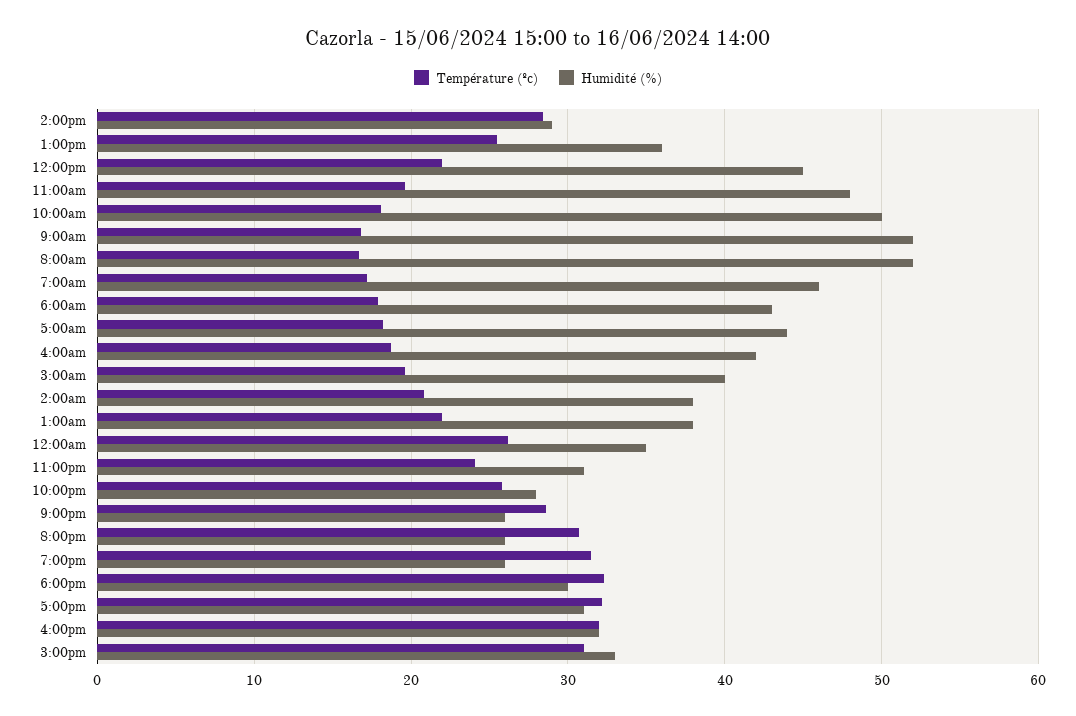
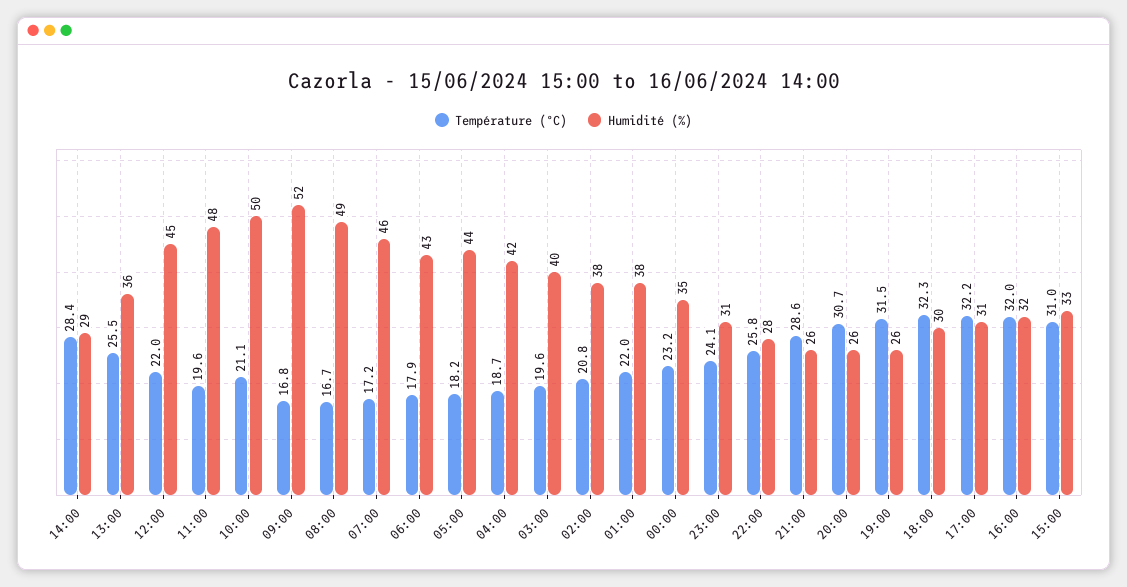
Température (ºc), 10:00am: 18 -> 21.1
Humidité (%), 8:00am: 52 -> 49
Température (ºc), 12:00am: 26 -> 23.2

